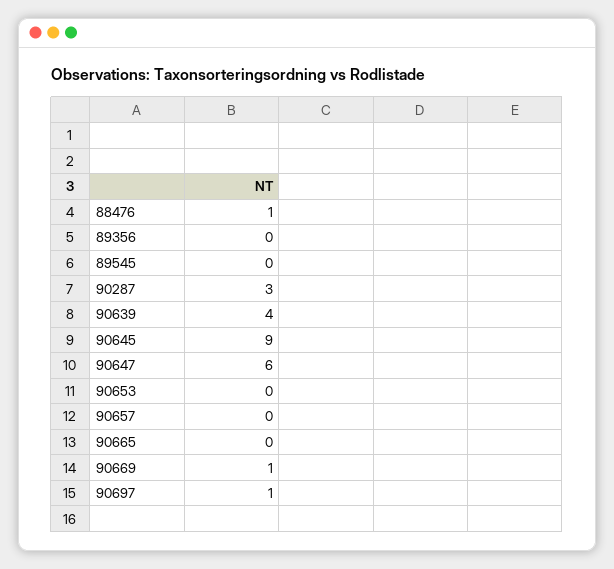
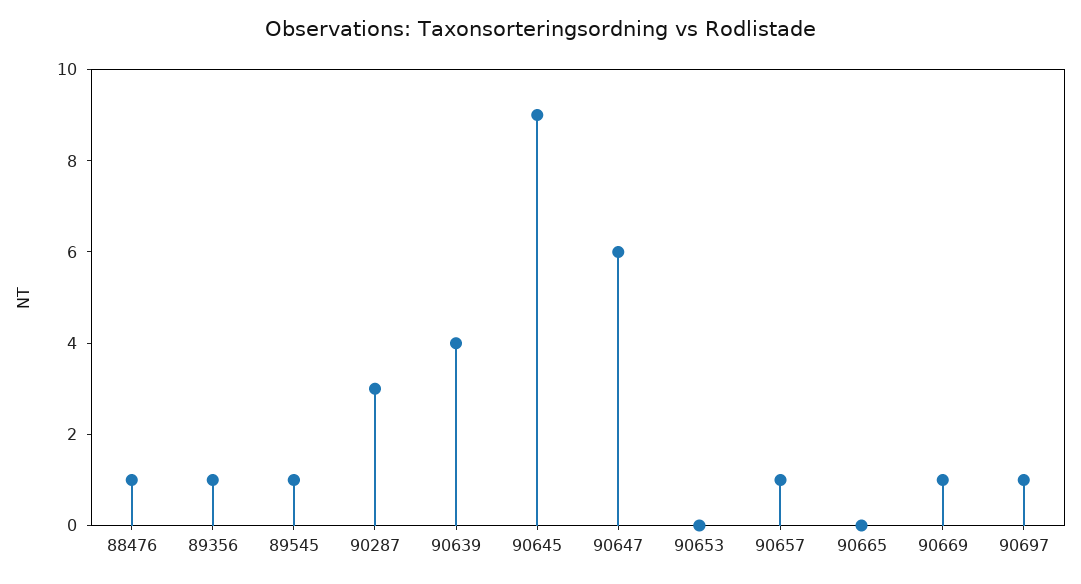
89356: 0 -> 1
89545: 0 -> 1
90657: 0 -> 1

